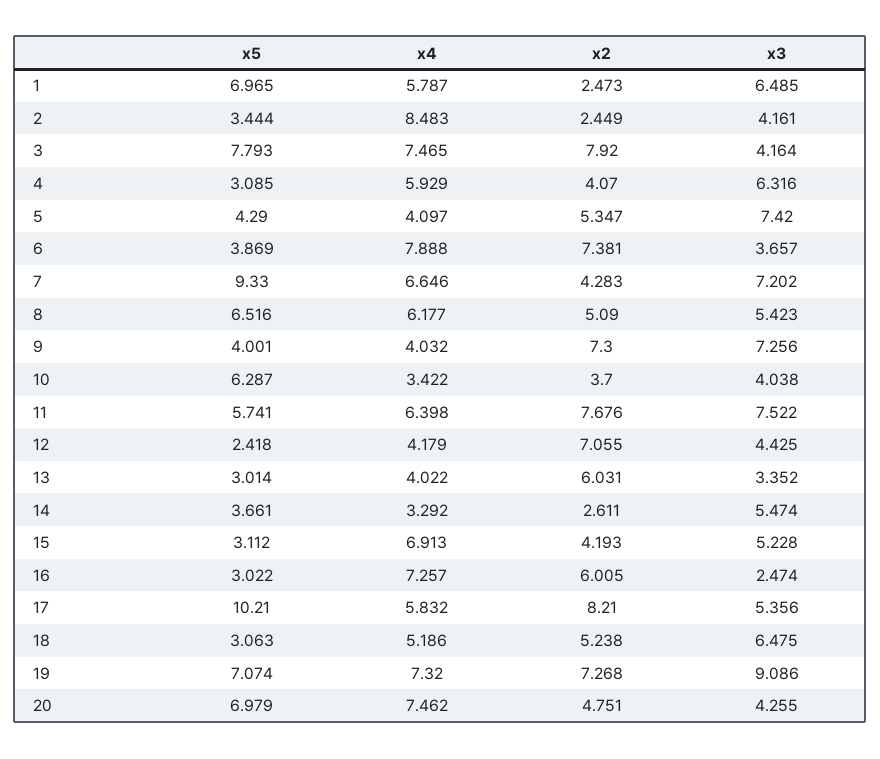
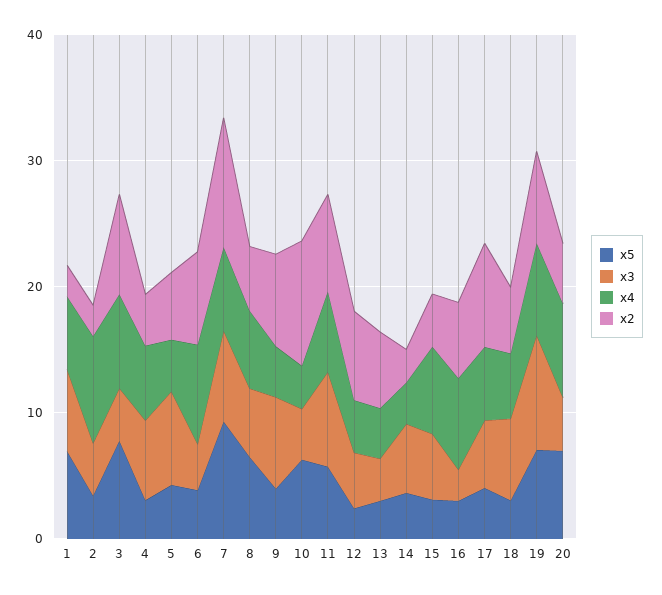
x2, 7: 4.283 -> 10
x2, 10: 3.7 -> 10
x5, 17: 10.21 -> 4

